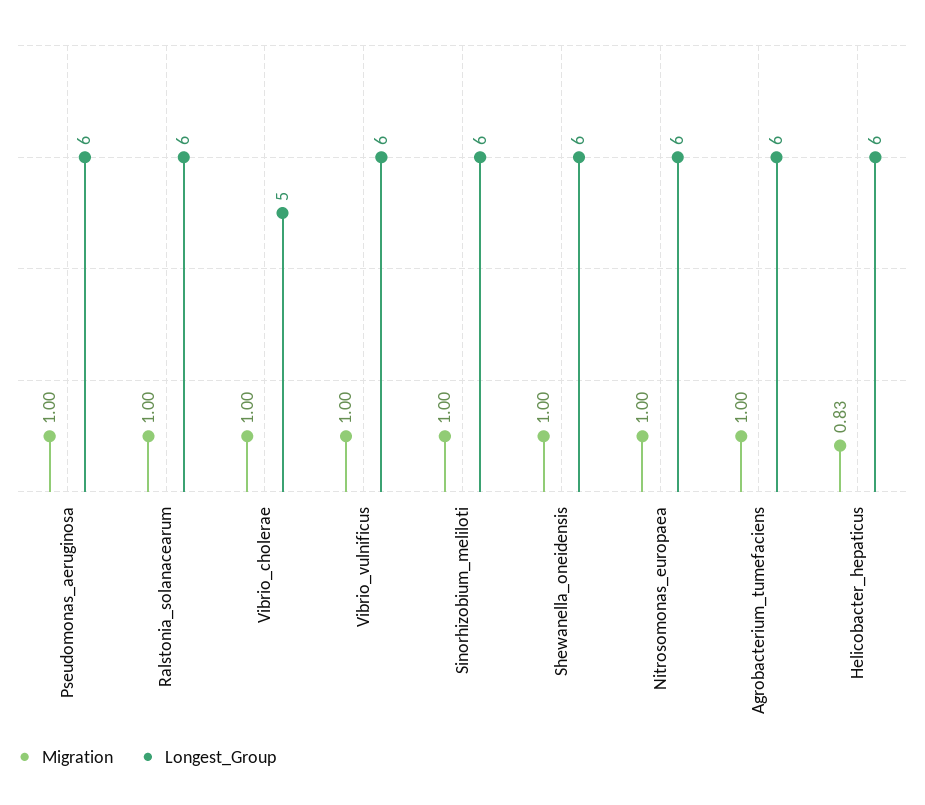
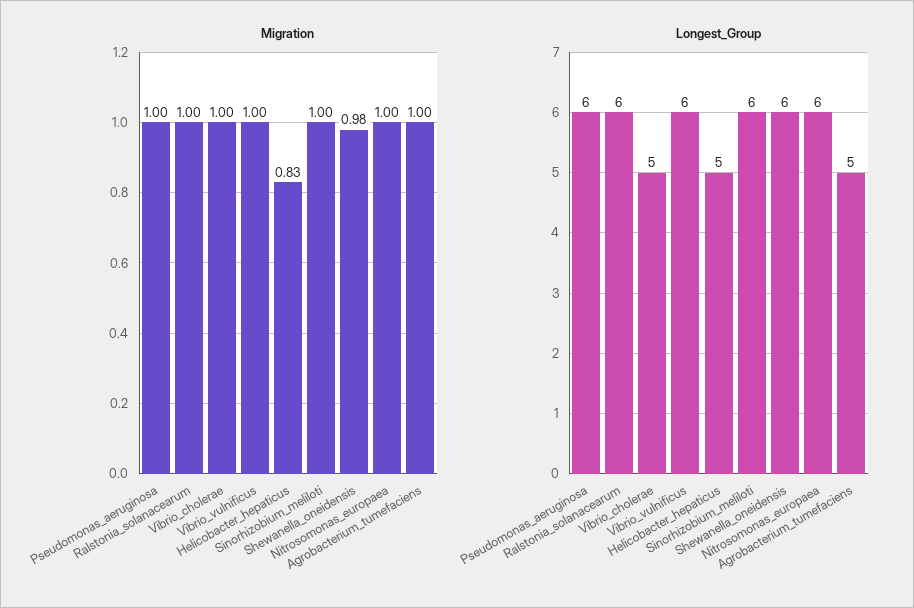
Migration, Shewanella_oneidensis: 1 -> 0.98
Longest_Group, Agrobacterium_tumefaciens: 6 -> 5
Longest_Group, Helicobacter_hepaticus: 6 -> 5

